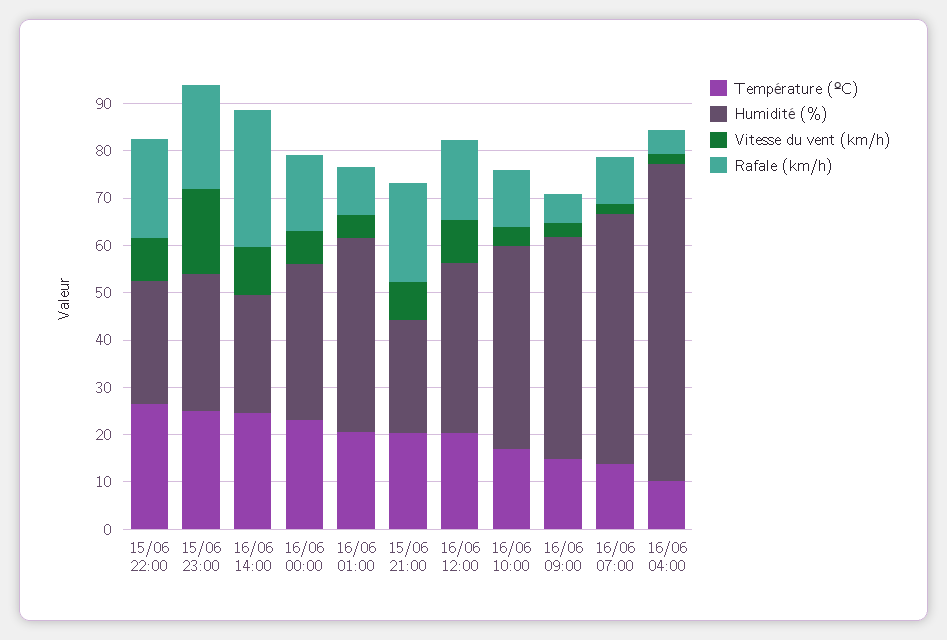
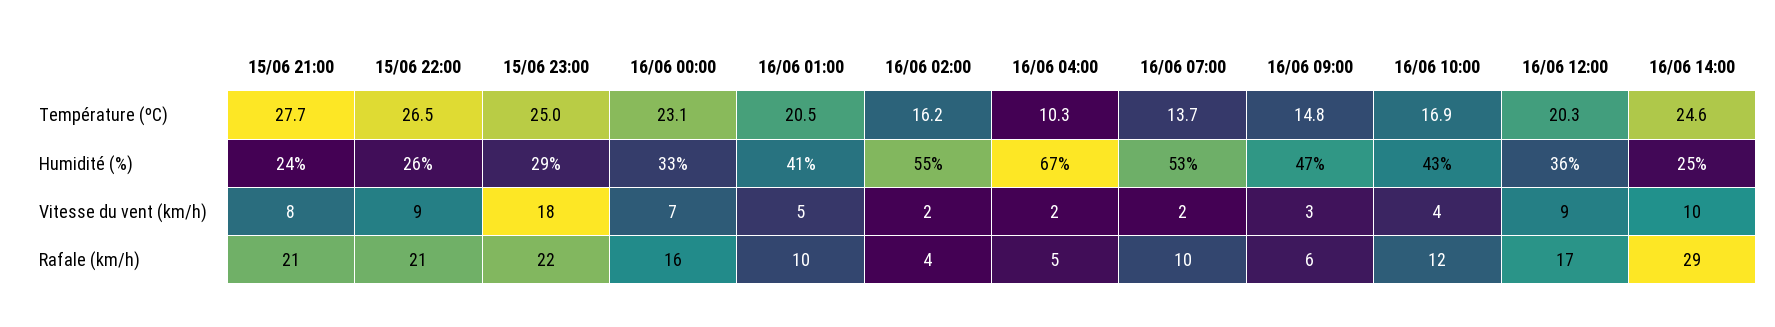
Température (ºC), 15/06 21:00: 20 -> 27.7
Température (ºC), 16/06 02:00: none -> 16.2
Humidité (%), 16/06 02:00: none -> 55
Vitesse du vent (km/h), 16/06 02:00: none -> 2
Rafale (km/h), 16/06 02:00: none -> 4

